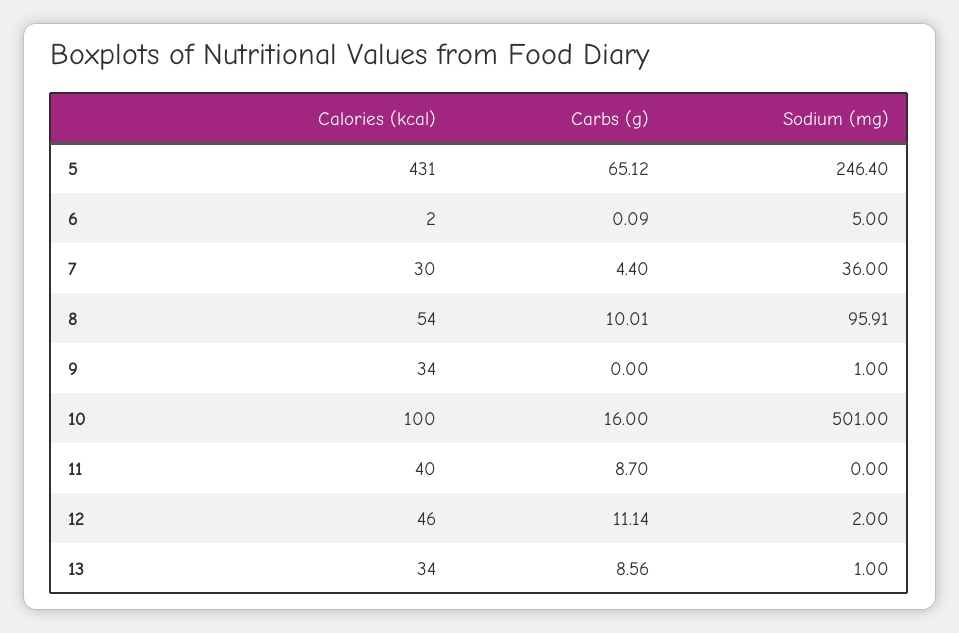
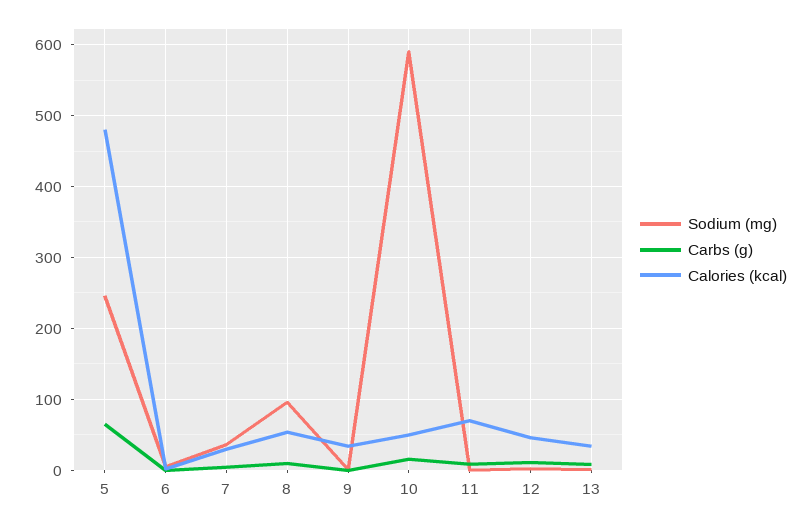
Calories (kcal), 5: 431 -> 480
Calories (kcal), 10: 100 -> 50
Sodium (mg), 10: 501 -> 590
Calories (kcal), 11: 40 -> 70

